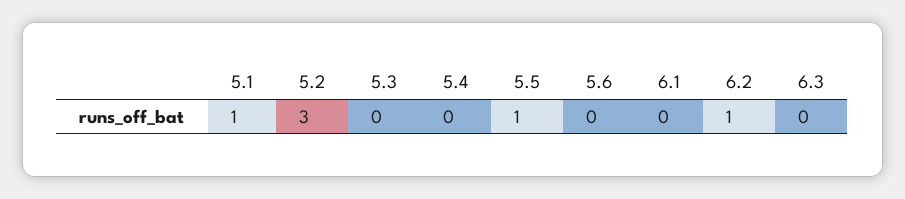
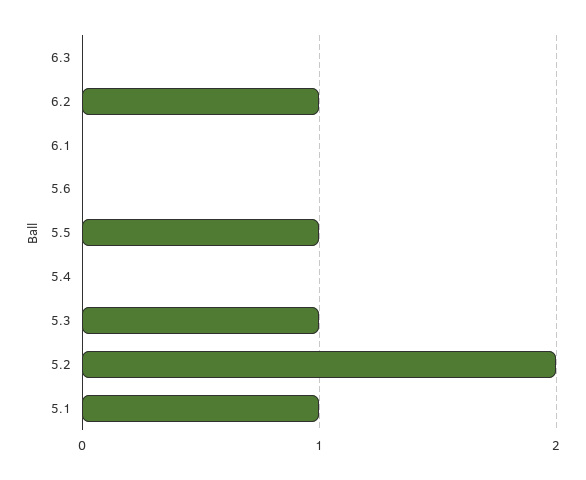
5.2: 3 -> 2
5.3: 0 -> 1

